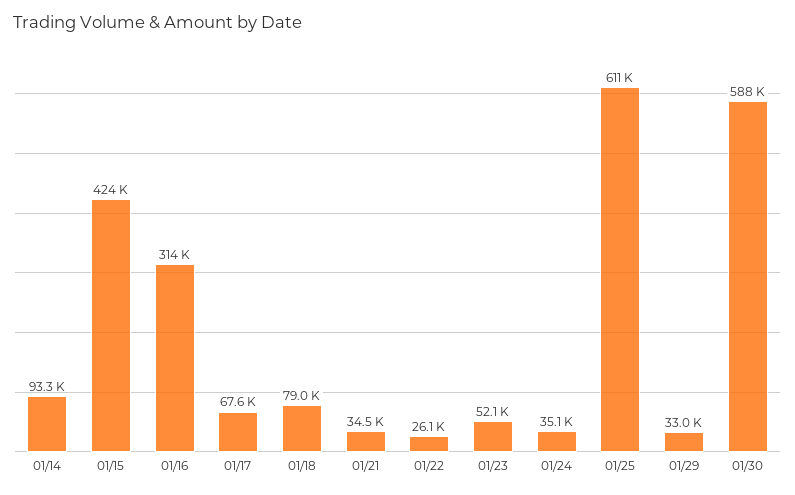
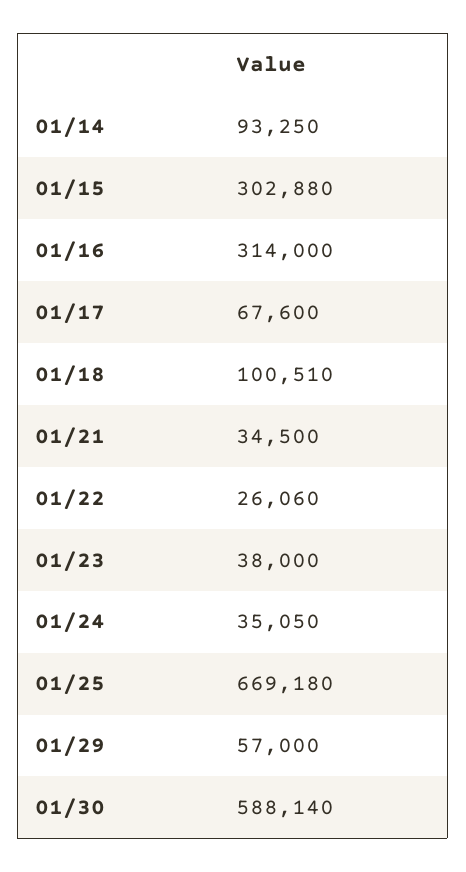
01/15: 424000 -> 302880
01/18: 79000 -> 100510
01/23: 52100 -> 38000
01/25: 611000 -> 669180
01/29: 33000 -> 57000

